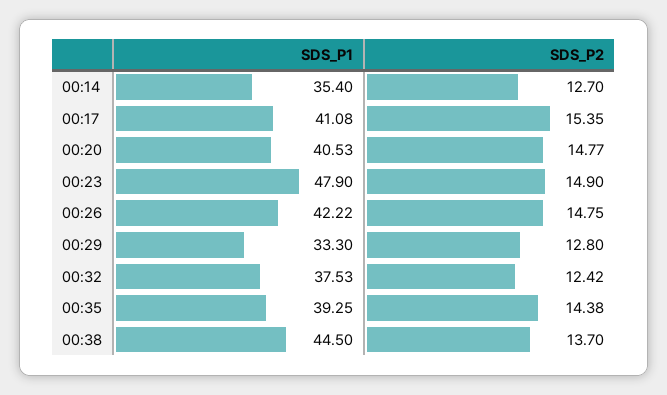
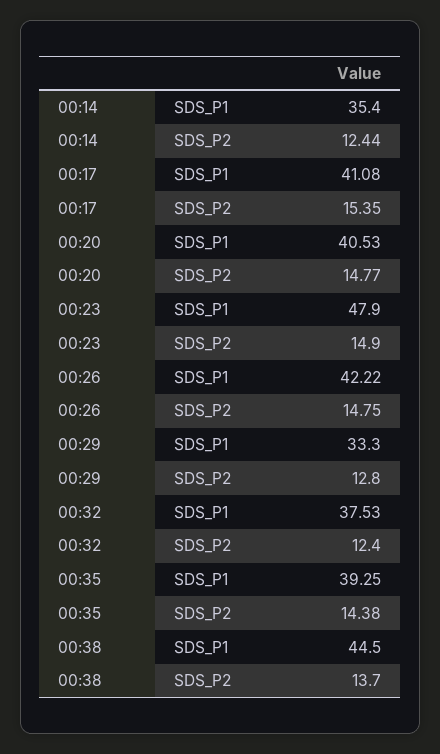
SDS_P2, 00:14: 12.7 -> 12.44
SDS_P2, 00:32: 12.42 -> 12.4

